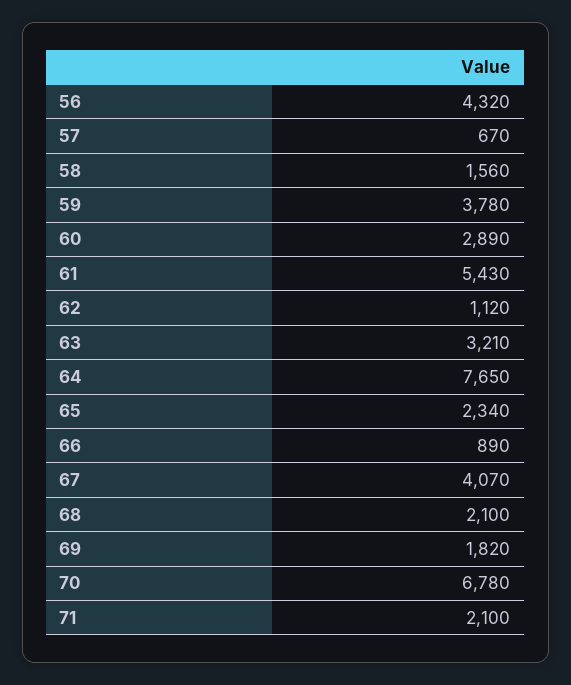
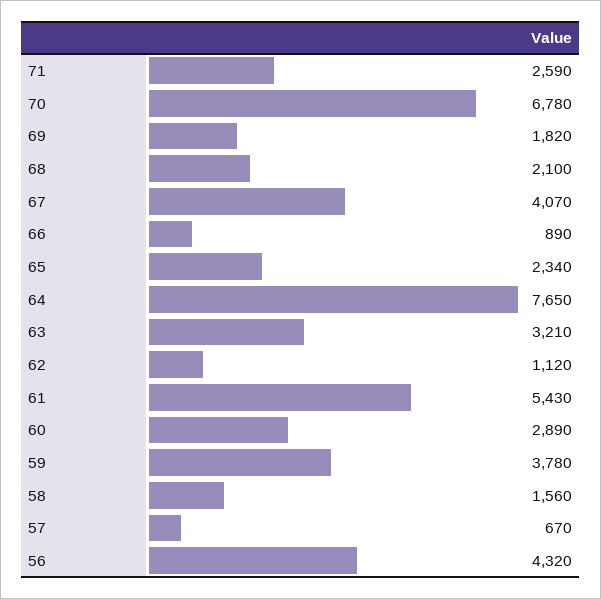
71: 2100 -> 2590

